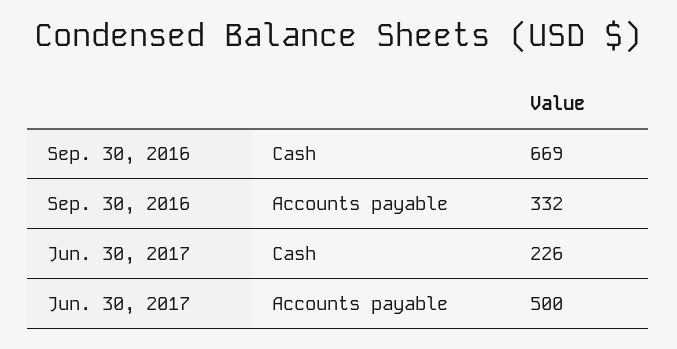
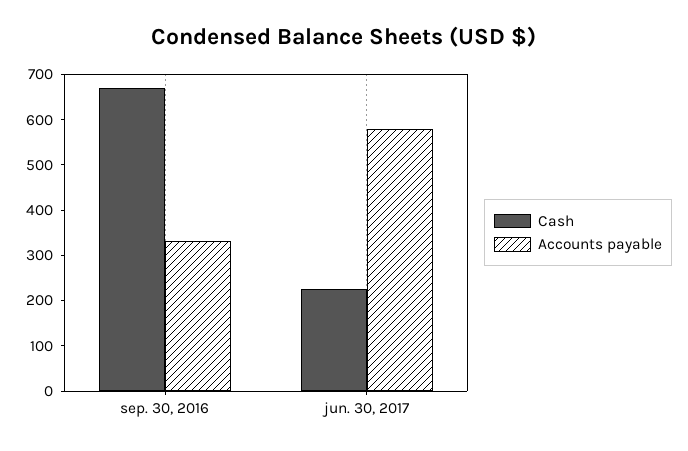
Accounts payable, Jun. 30, 2017: 500 -> 580

